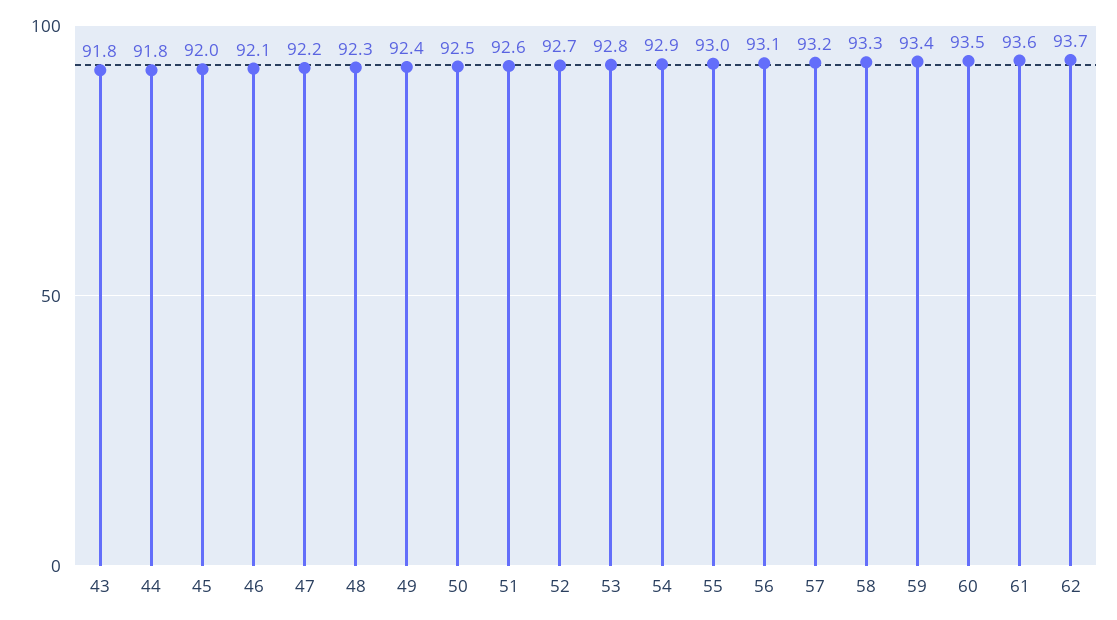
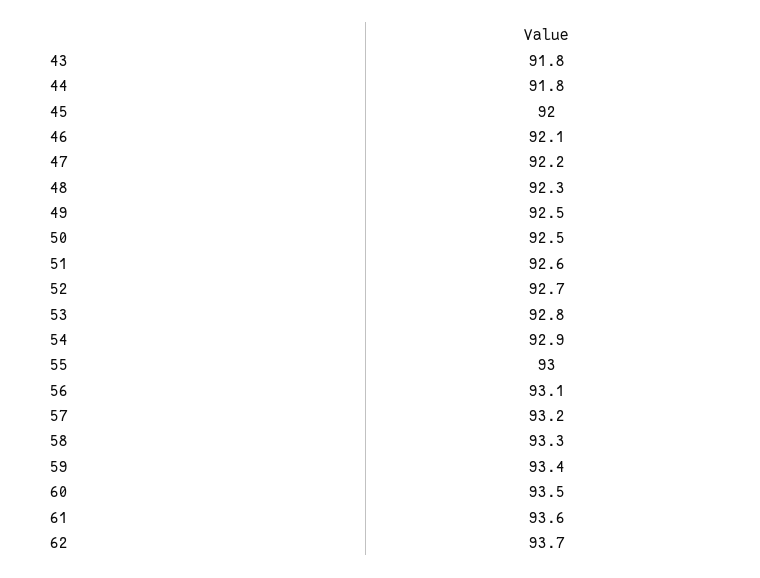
49: 92.4 -> 92.5

